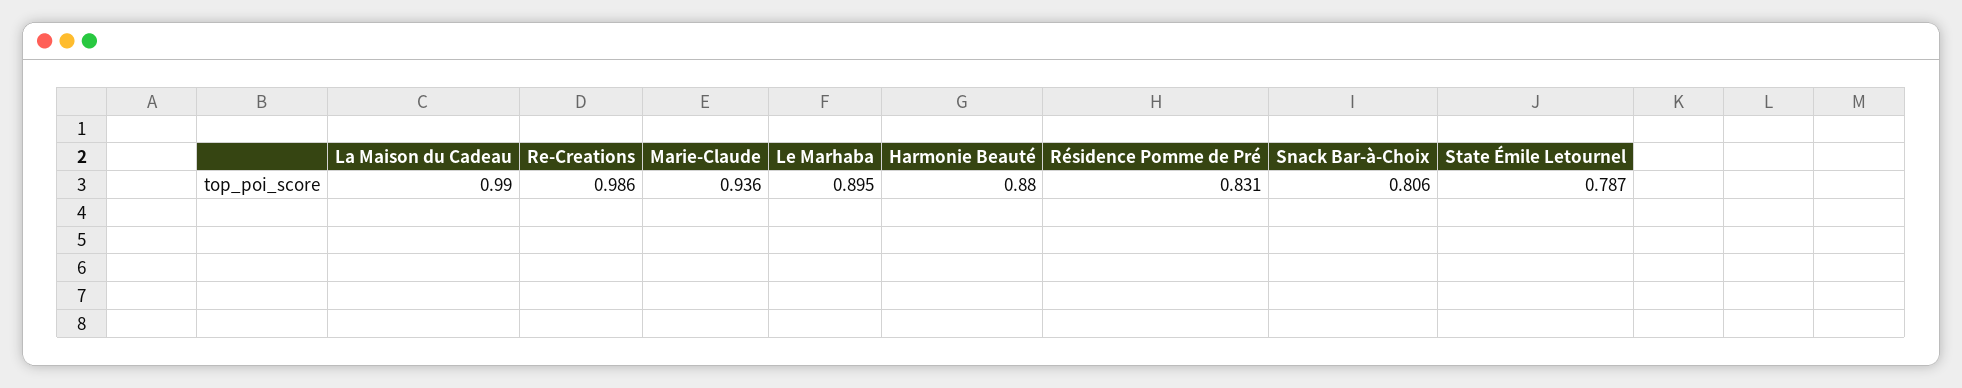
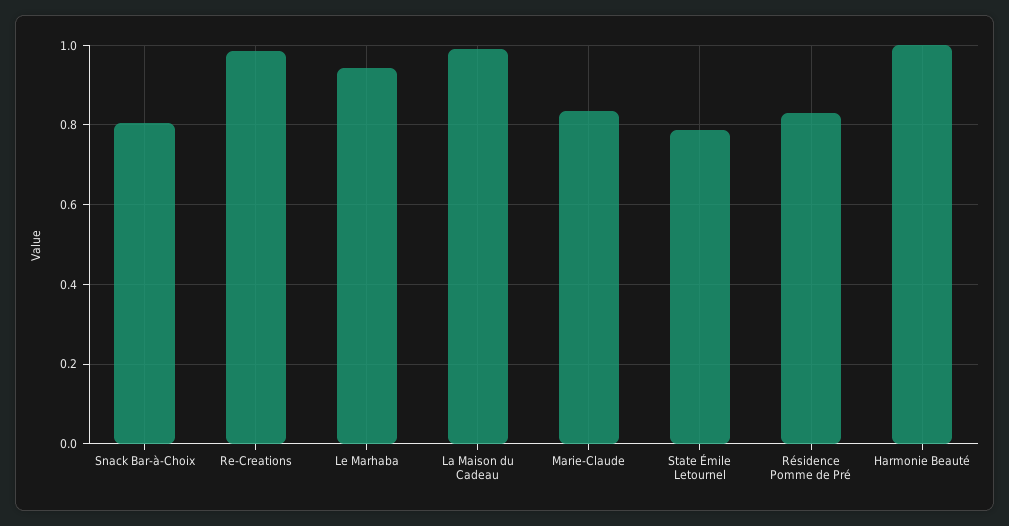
Marie-Claude: 0.936 -> 0.84
Le Marhaba: 0.895 -> 0.94
Harmonie Beauté: 0.88 -> 1

